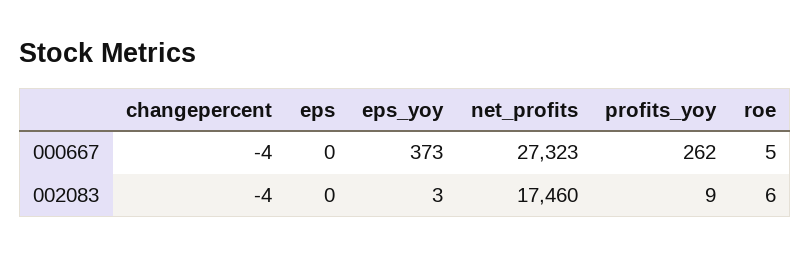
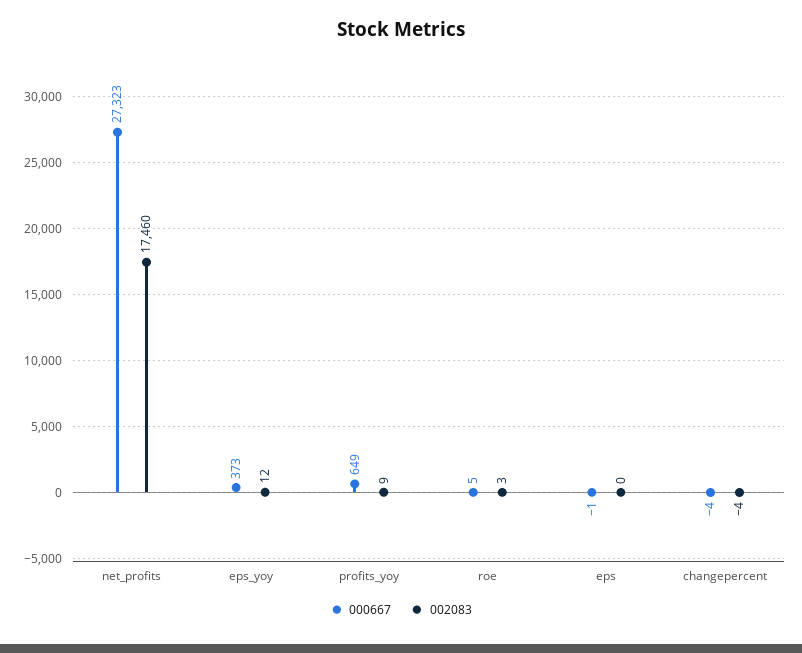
000667, eps: 0 -> -1
000667, profits_yoy: 262 -> 649
002083, eps_yoy: 3 -> 12
002083, roe: 6 -> 3

